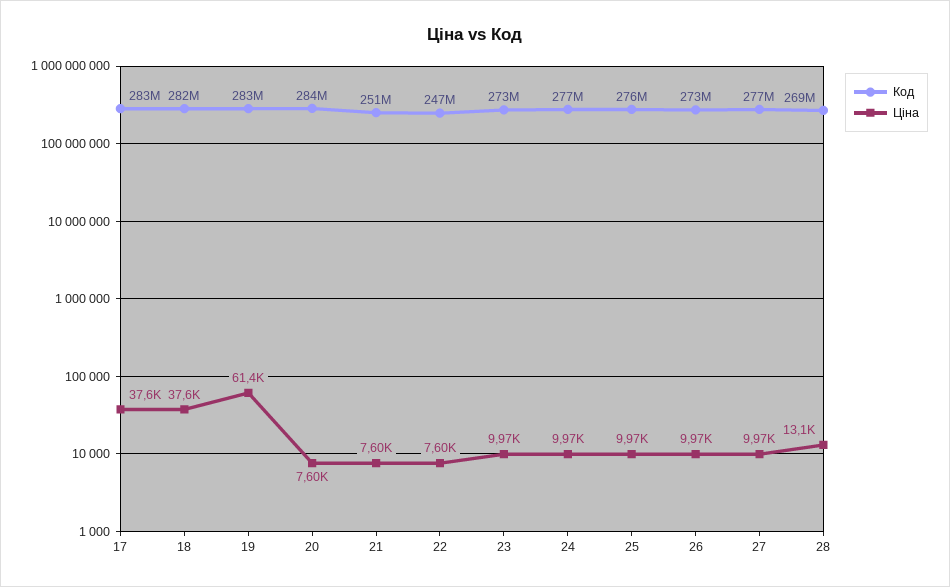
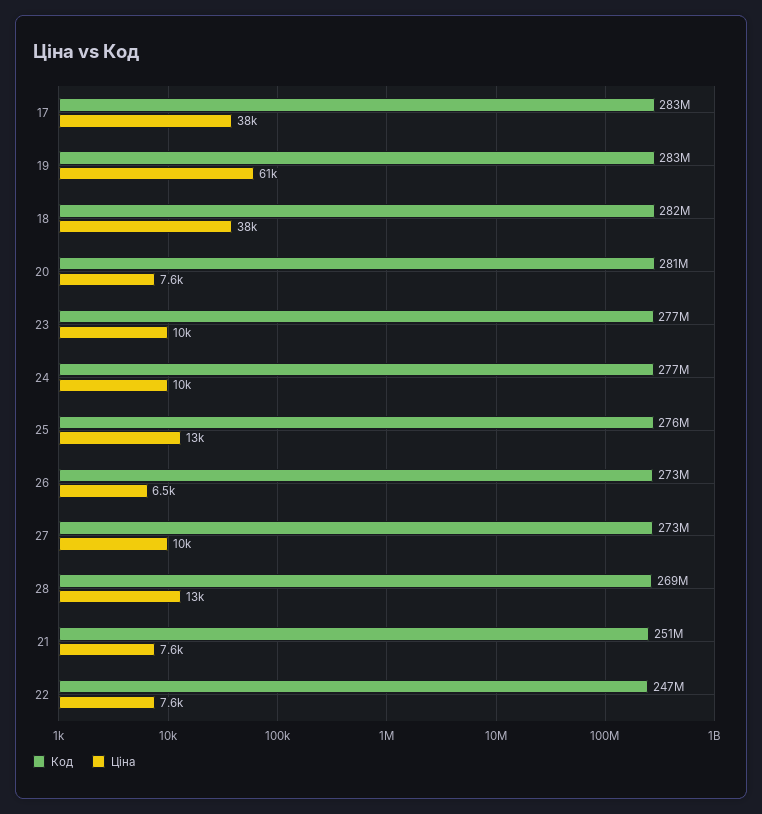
Код, 20: 284000000 -> 281000000
Код, 23: 273000000 -> 277000000
Ціна, 25: 9970 -> 13000
Ціна, 26: 9970 -> 6500
Код, 27: 277000000 -> 273000000

